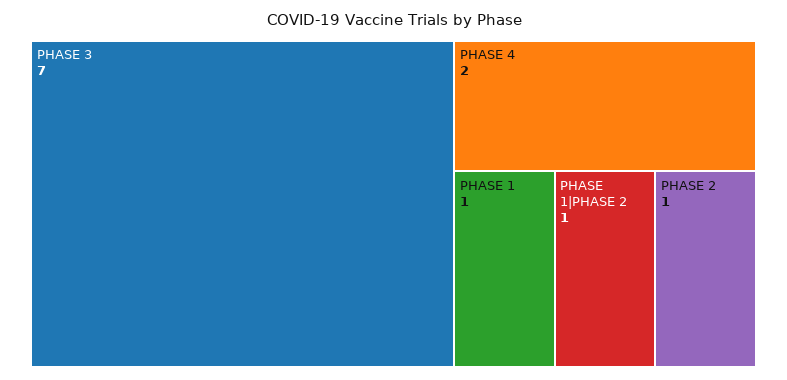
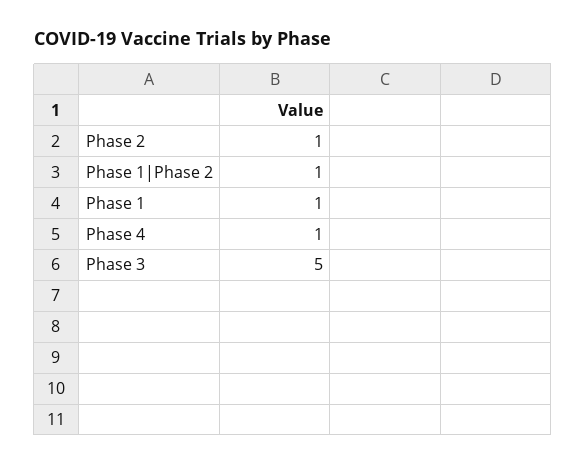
PHASE 3: 7 -> 5
PHASE 4: 2 -> 1

